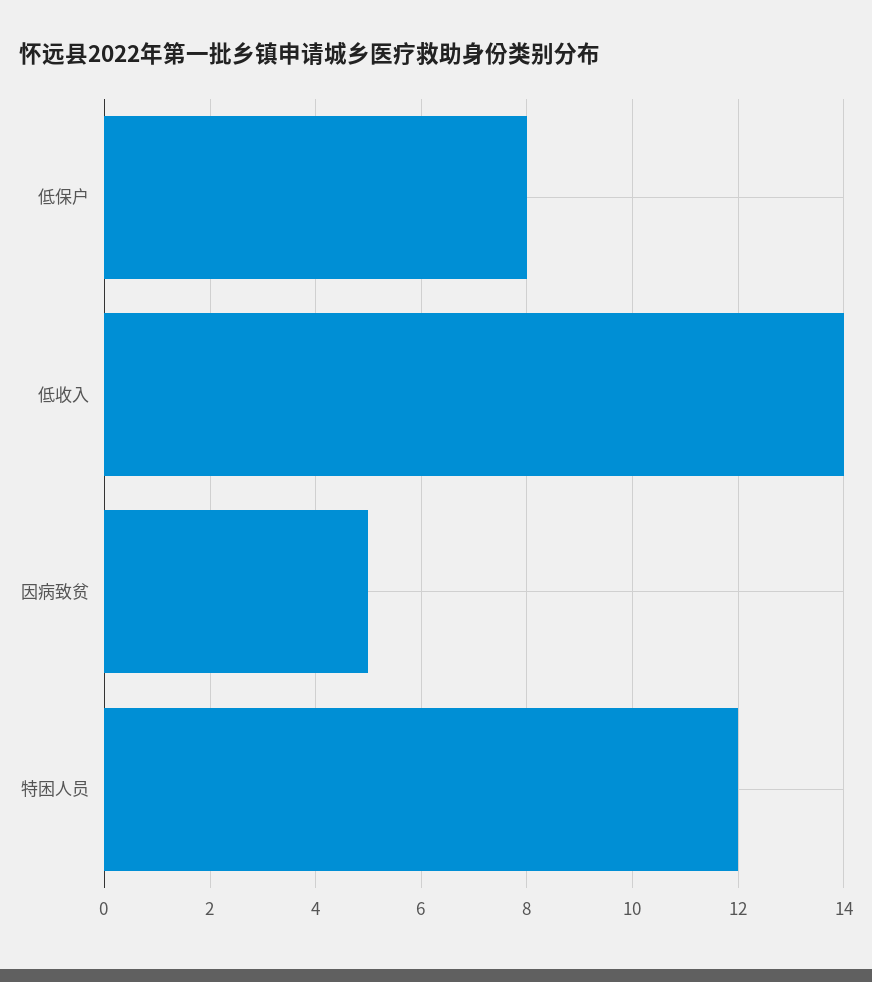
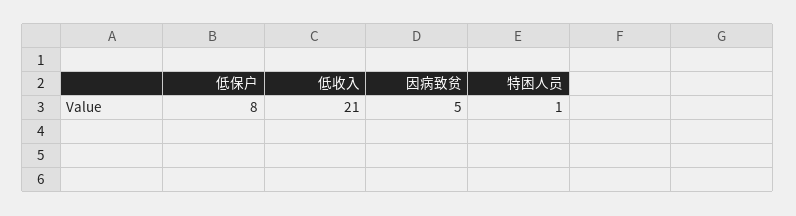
低收入: 14 -> 21
特困人员: 12 -> 1

